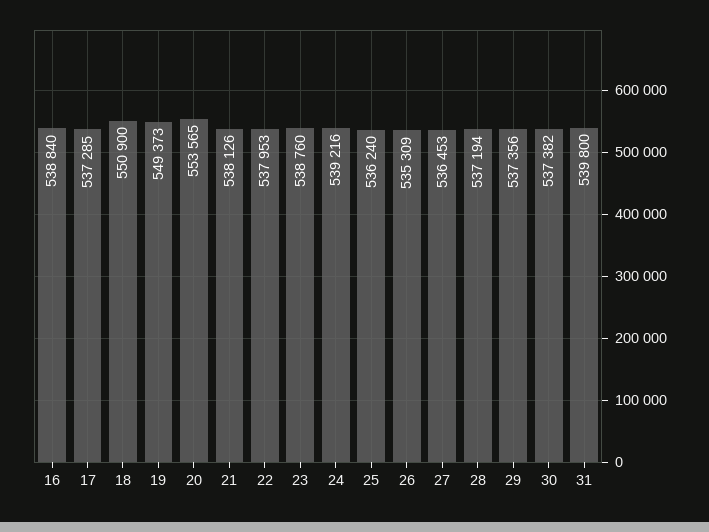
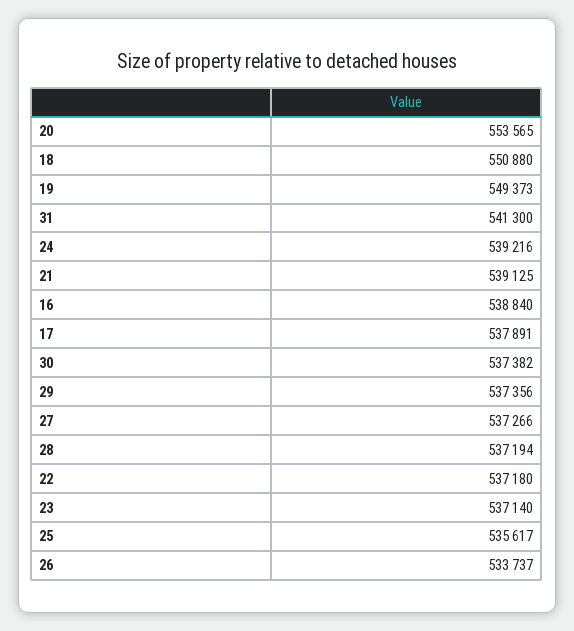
17: 537285 -> 537891
18: 550900 -> 550880
21: 538126 -> 539125
22: 537953 -> 537180
23: 538760 -> 537140
25: 536240 -> 535617
26: 535309 -> 533737
27: 536453 -> 537266
31: 539800 -> 541300

